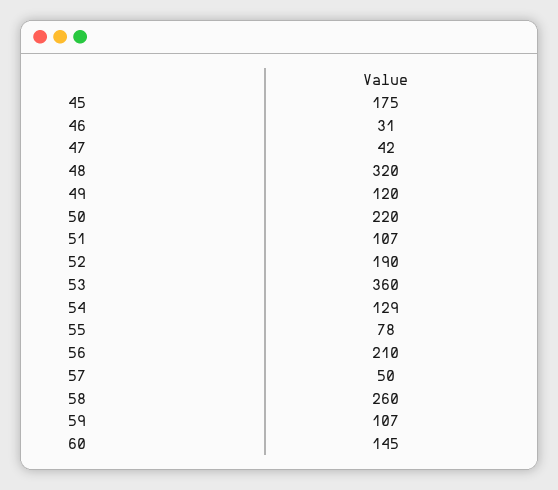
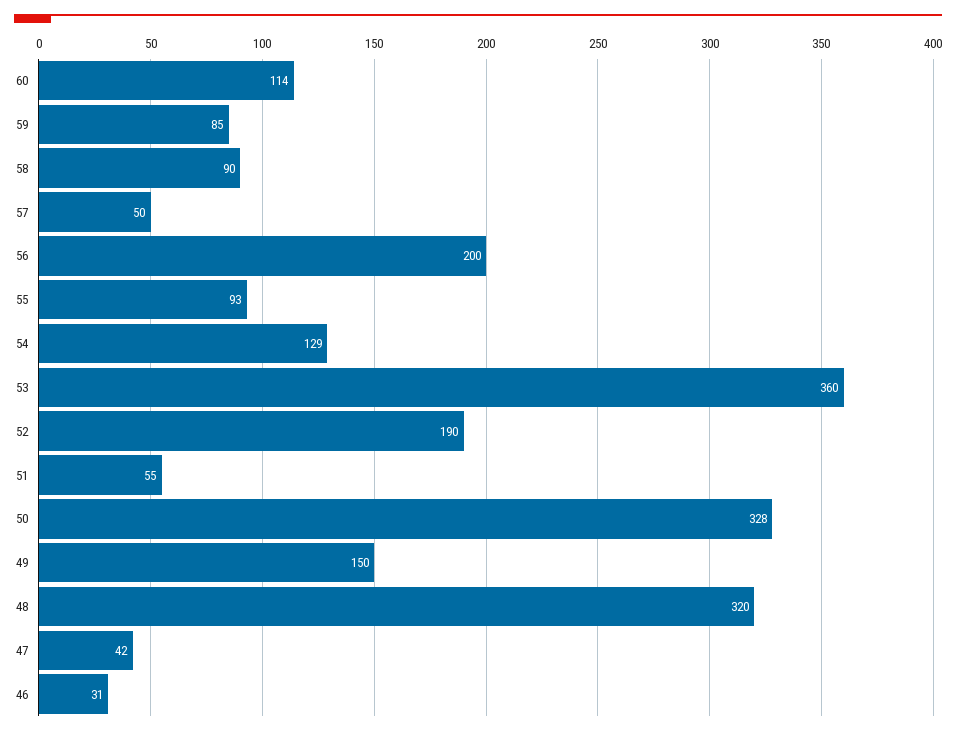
45: 175 -> none
49: 120 -> 150
50: 220 -> 328
51: 107 -> 55
55: 78 -> 93
56: 210 -> 200
58: 260 -> 90
59: 107 -> 85
60: 145 -> 114

